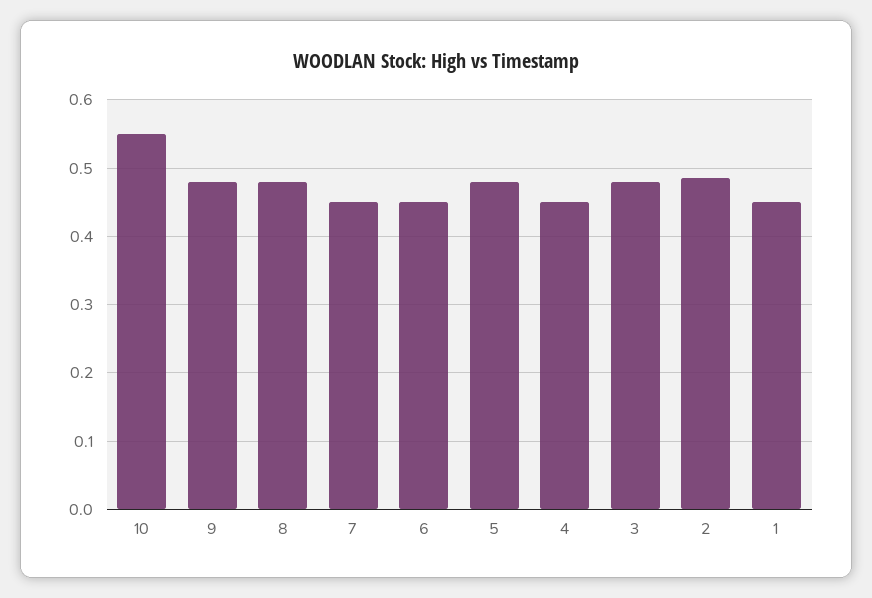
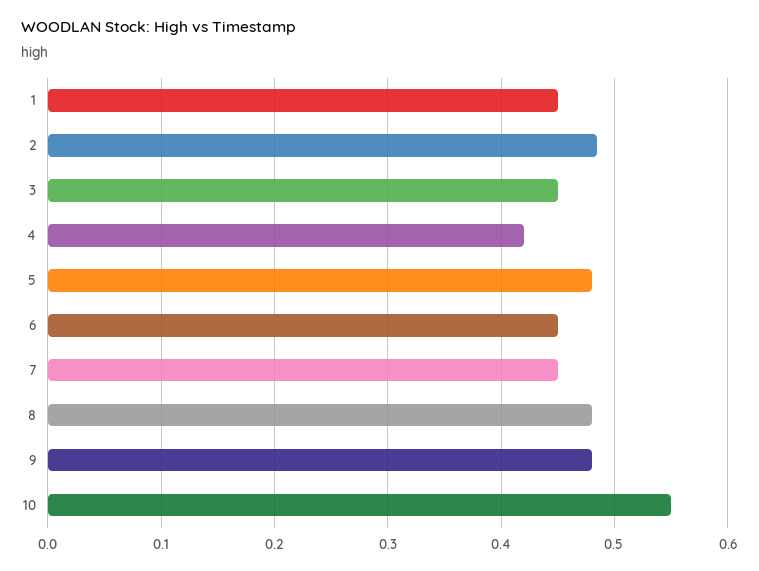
4: 0.45 -> 0.42
3: 0.48 -> 0.45

